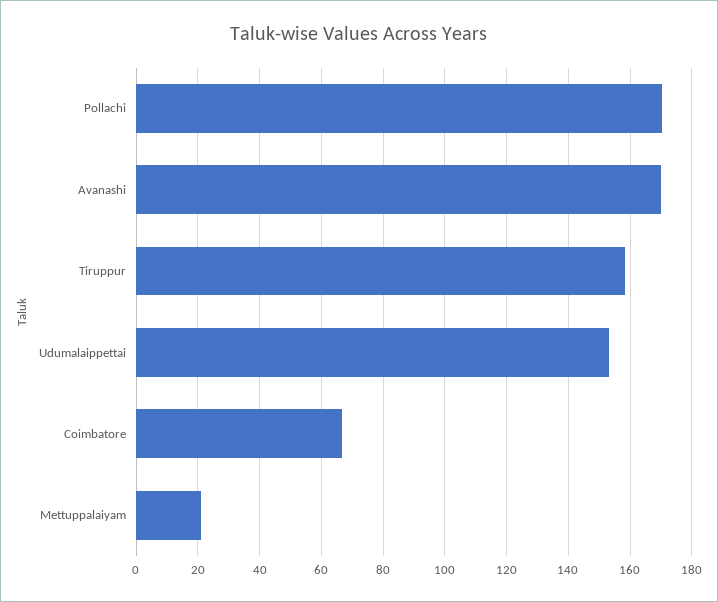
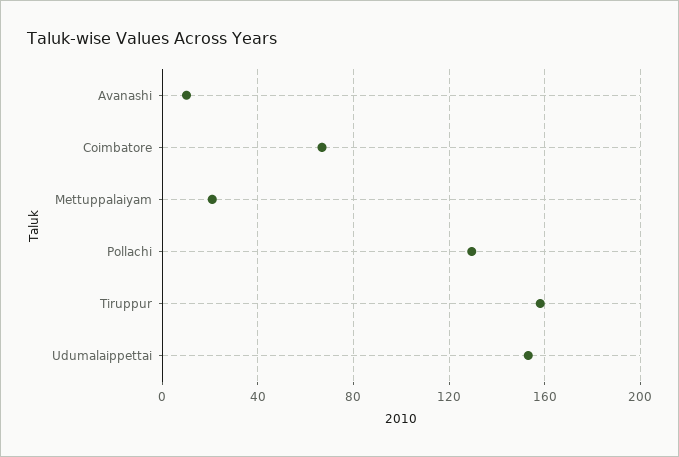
Pollachi: 170 -> 130
Avanashi: 170 -> 10

